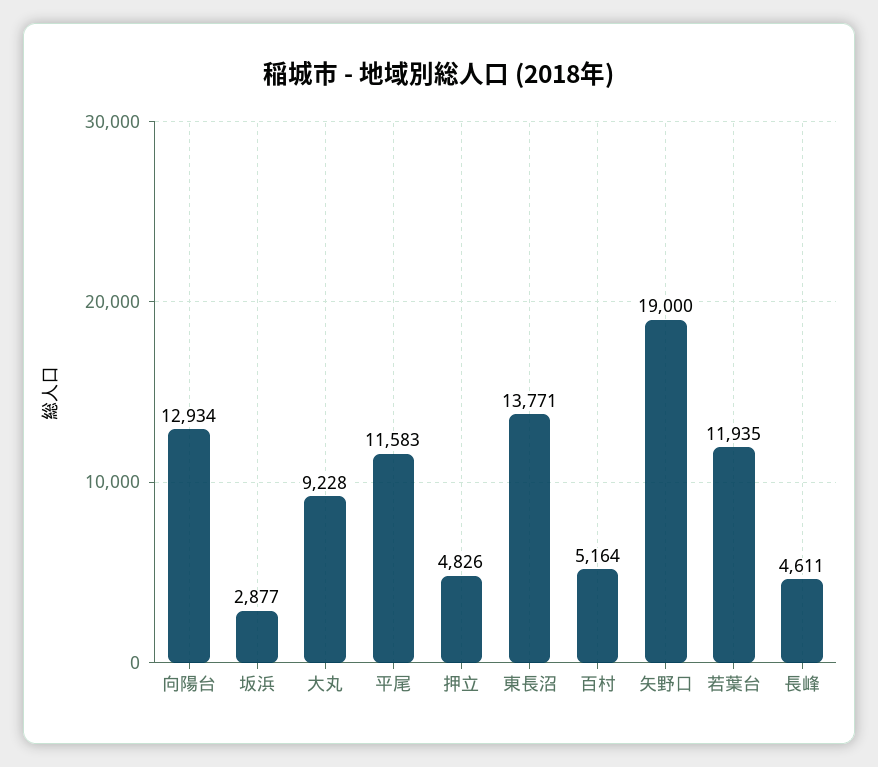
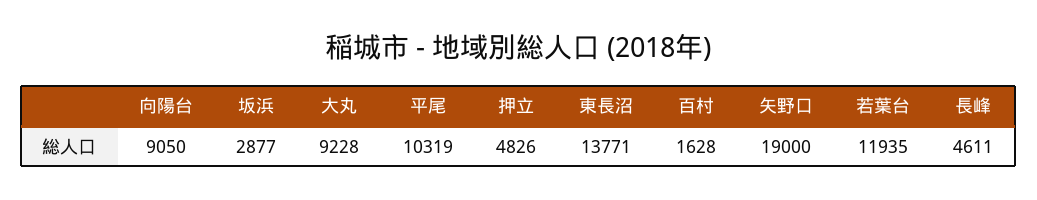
向陽台: 12934 -> 9050
平尾: 11583 -> 10319
百村: 5164 -> 1628

